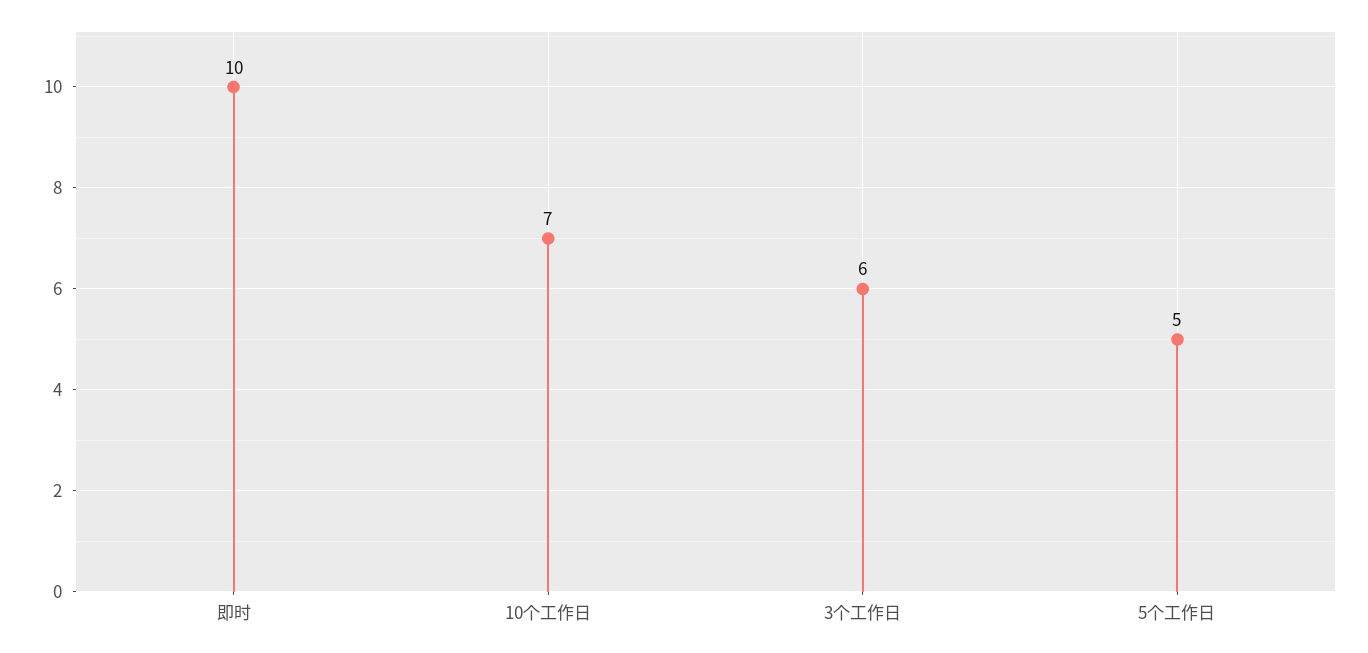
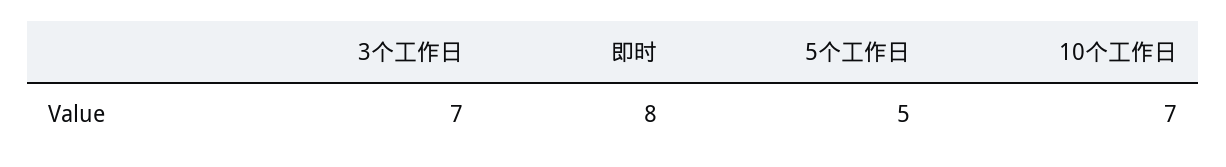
即时: 10 -> 8
3个工作日: 6 -> 7

